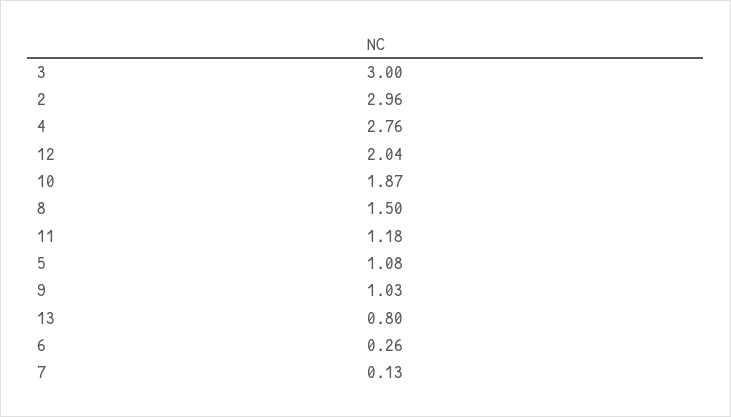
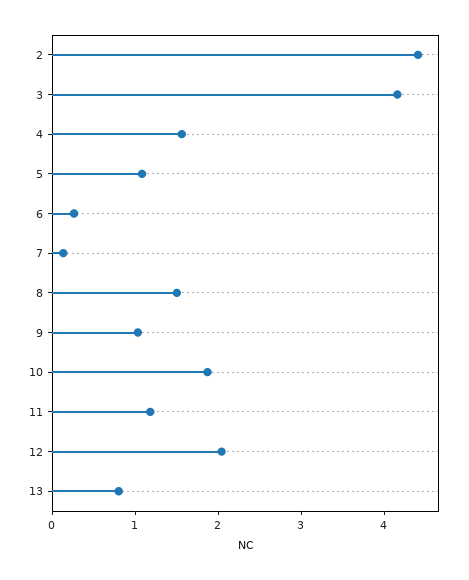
3: 3 -> 4.2
2: 2.96 -> 4.4
4: 2.76 -> 1.6

